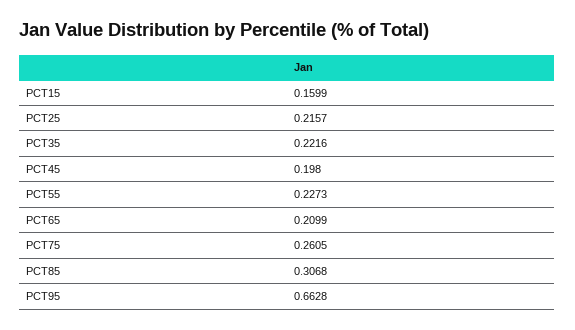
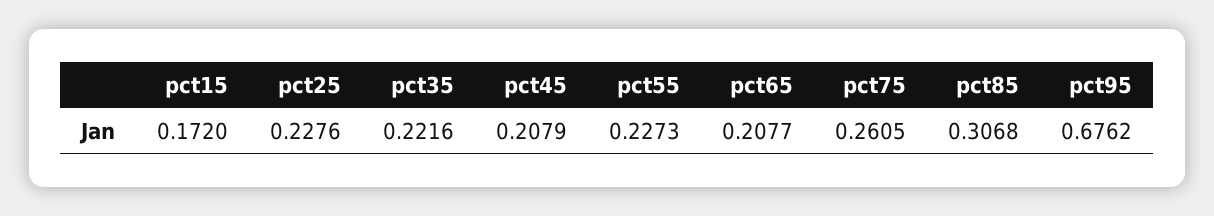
PCT15: 0.1599 -> 0.172
PCT25: 0.2157 -> 0.2276
PCT45: 0.198 -> 0.2079
PCT65: 0.2099 -> 0.2077
PCT95: 0.6628 -> 0.6762

